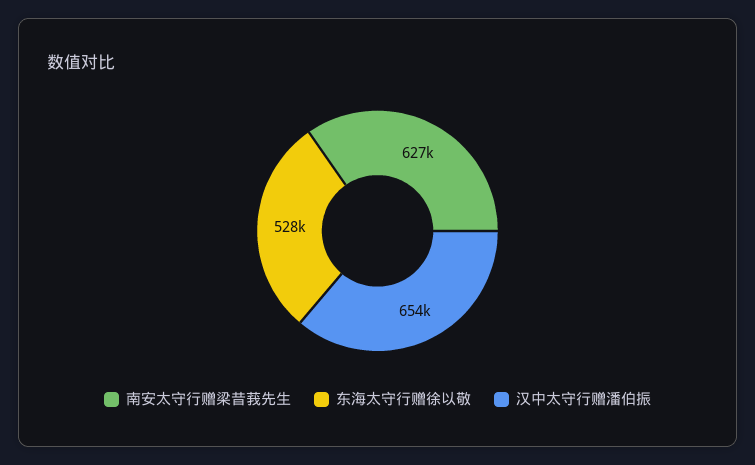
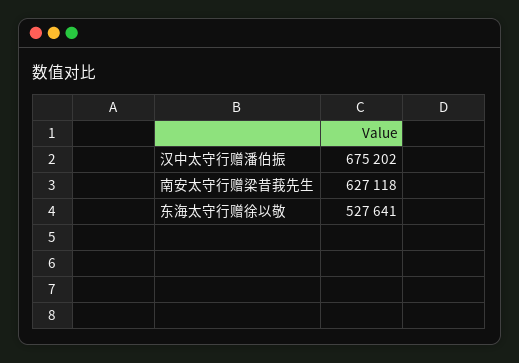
汉中太守行赠潘伯振: 654000 -> 675202

